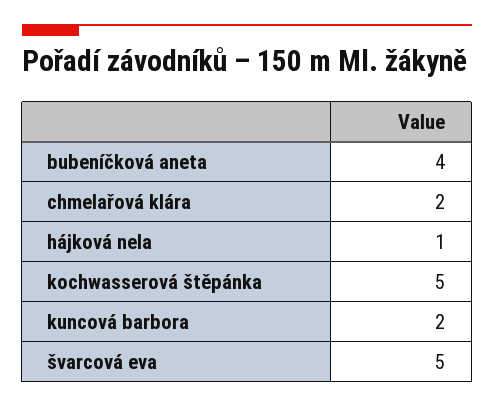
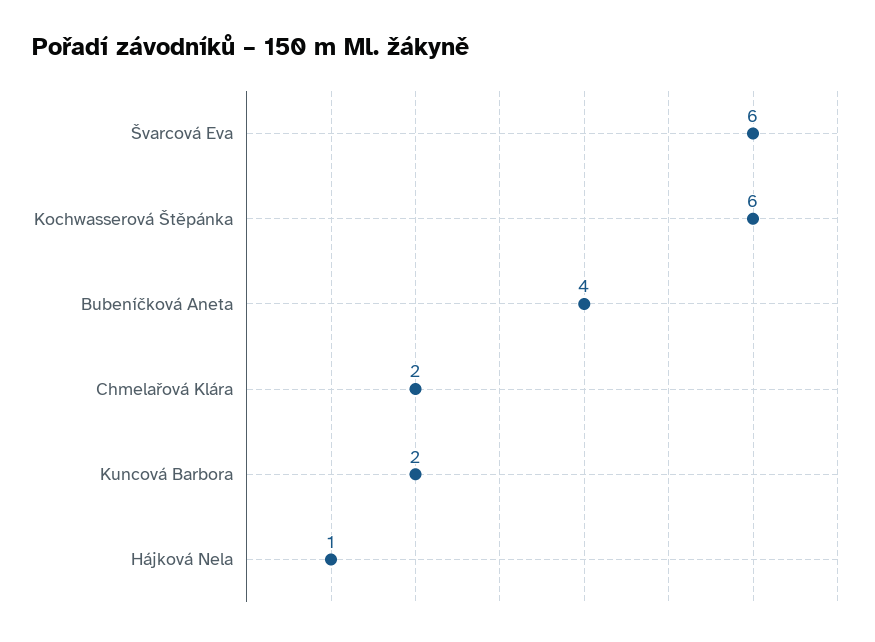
kochwasserová štěpánka: 5 -> 6
švarcová eva: 5 -> 6

